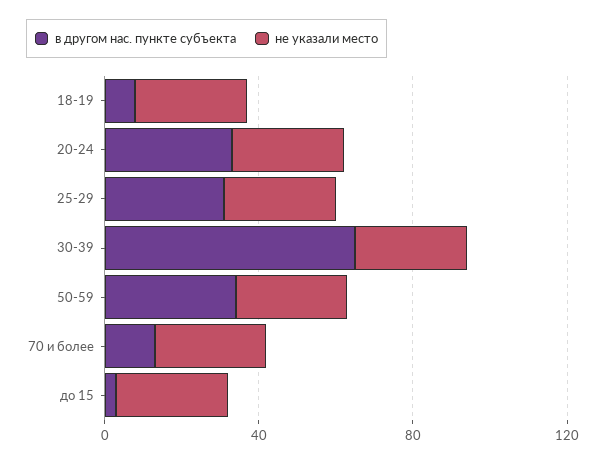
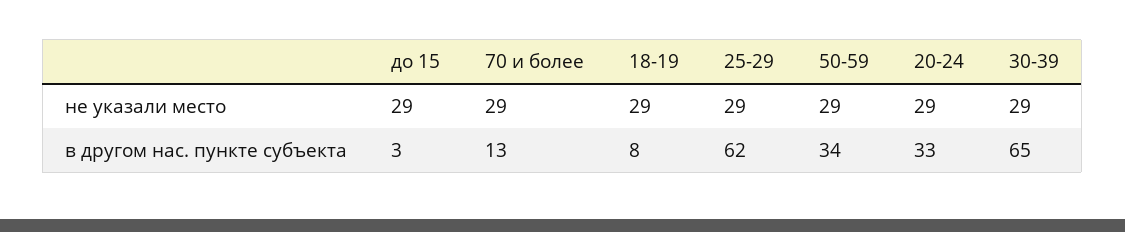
в другом нас. пункте субъекта, 25-29: 30 -> 62

